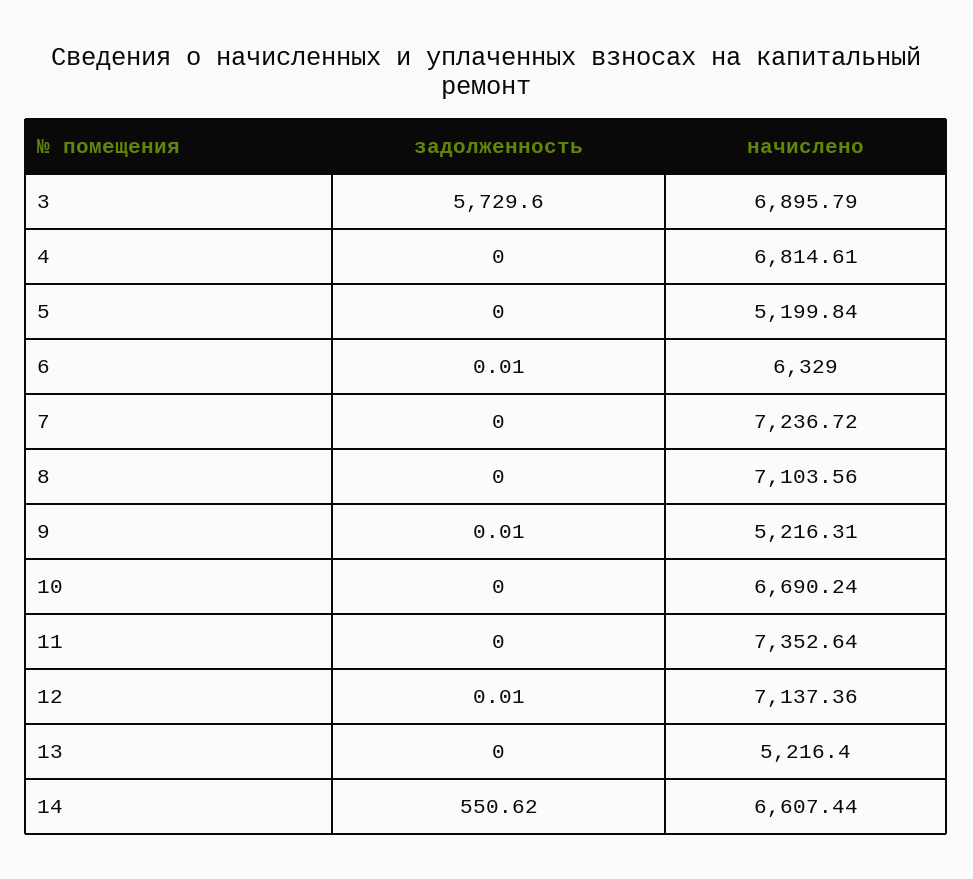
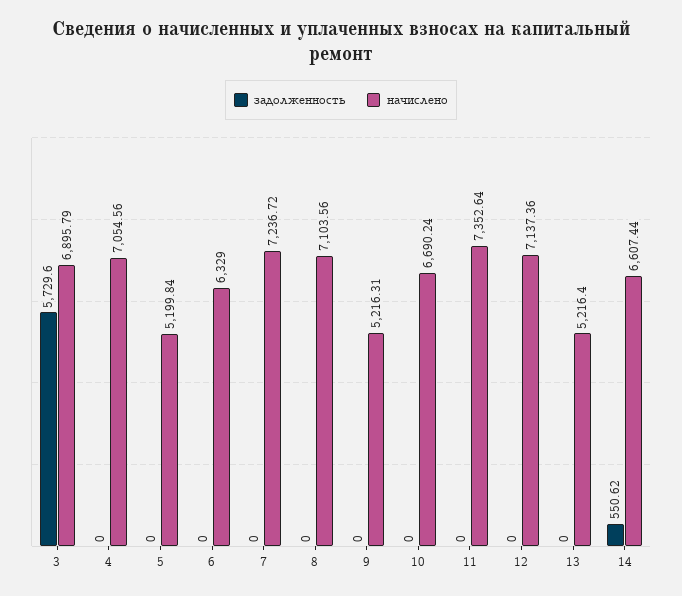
начислено, 4: 6814.61 -> 7054.56
задолженность, 6: 0.01 -> 0
задолженность, 9: 0.01 -> 0
задолженность, 12: 0.01 -> 0

